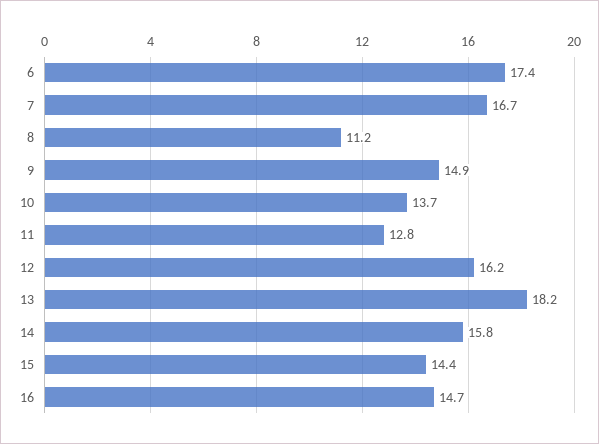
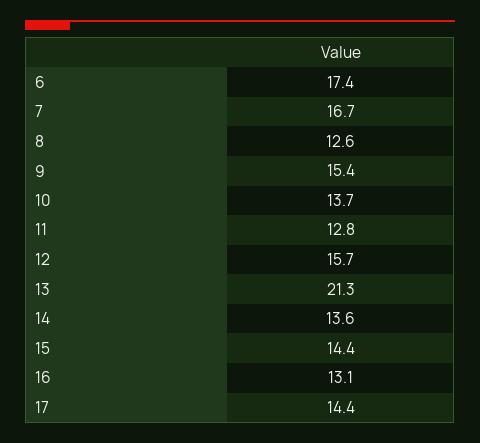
8: 11.2 -> 12.6
9: 14.9 -> 15.4
12: 16.2 -> 15.7
13: 18.2 -> 21.3
14: 15.8 -> 13.6
16: 14.7 -> 13.1
17: none -> 14.4

